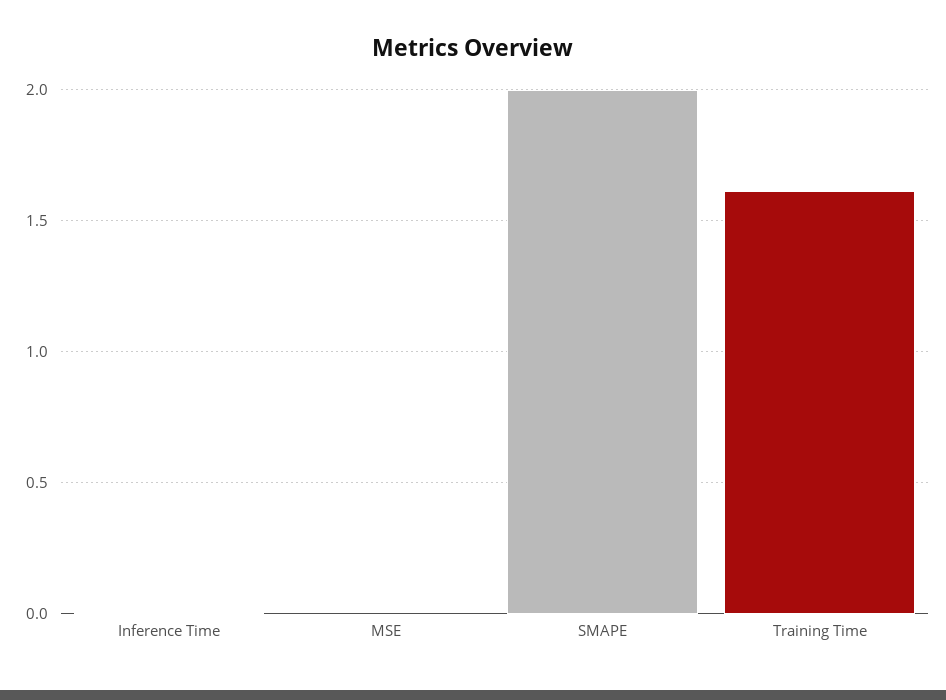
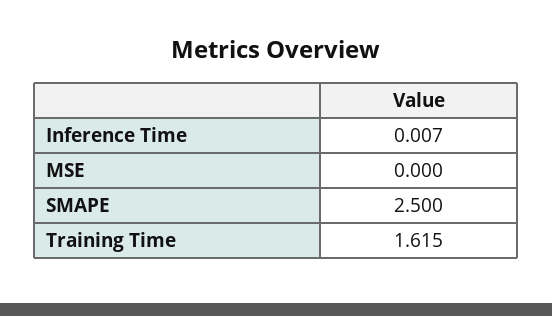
SMAPE: 2 -> 2.5

